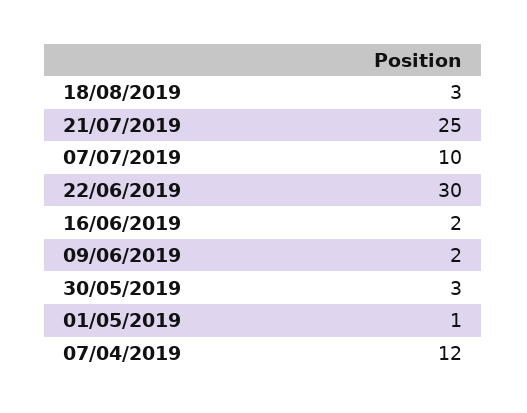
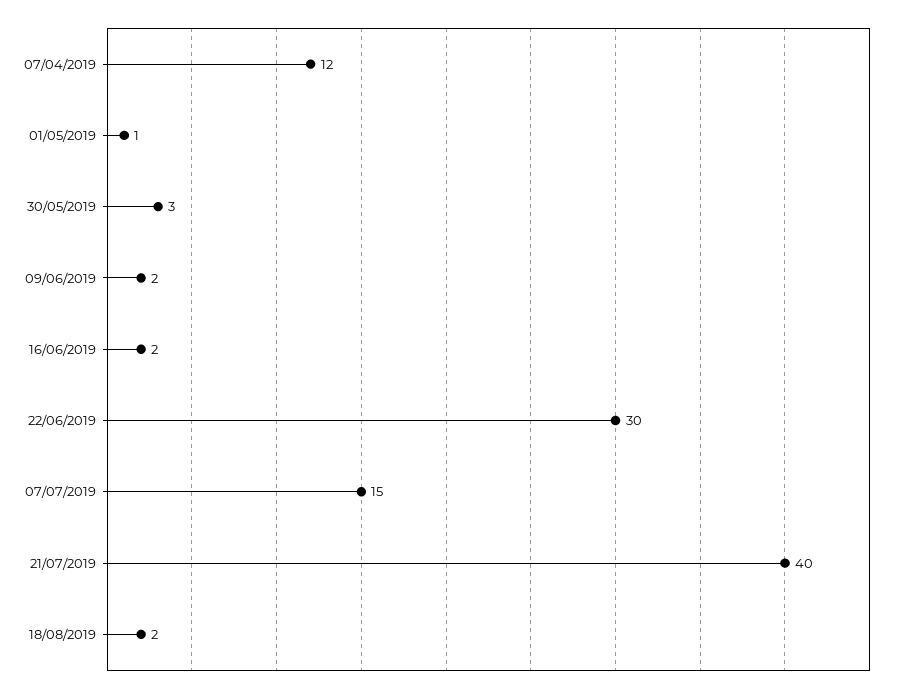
18/08/2019: 3 -> 2
21/07/2019: 25 -> 40
07/07/2019: 10 -> 15

